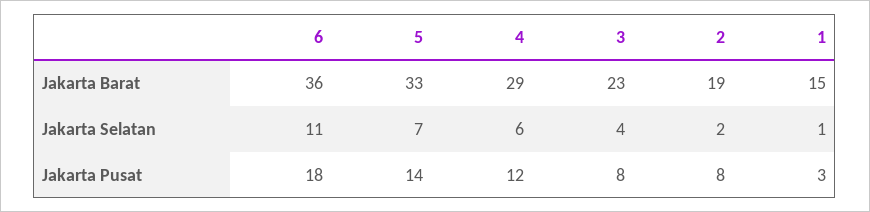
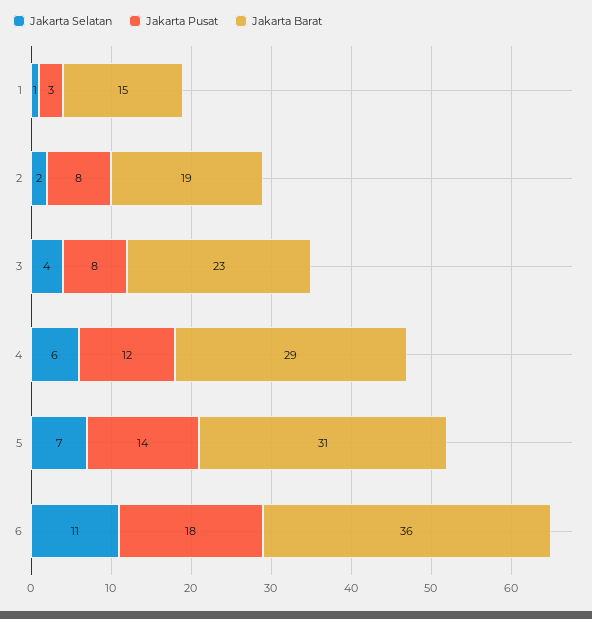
Jakarta Barat, 5: 33 -> 31

